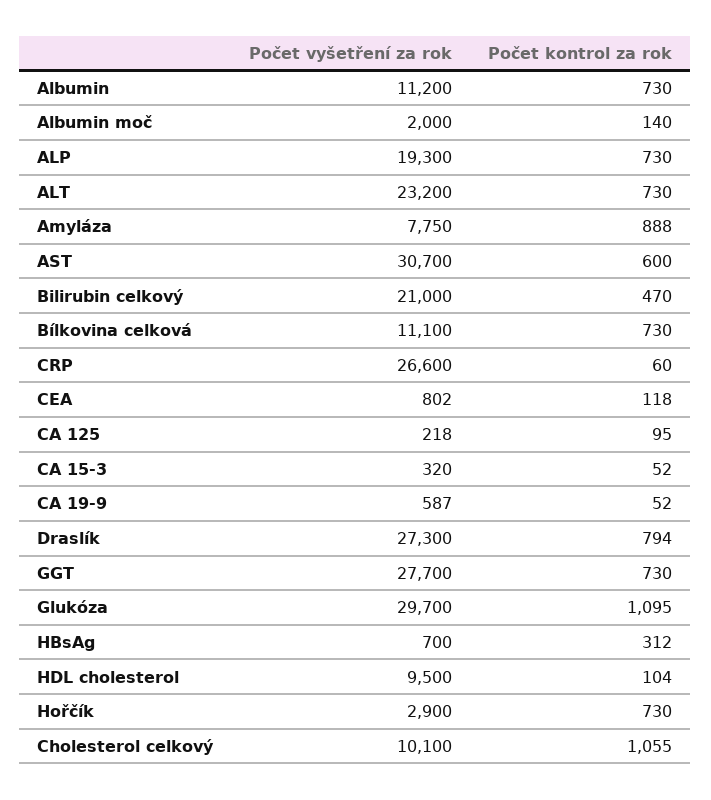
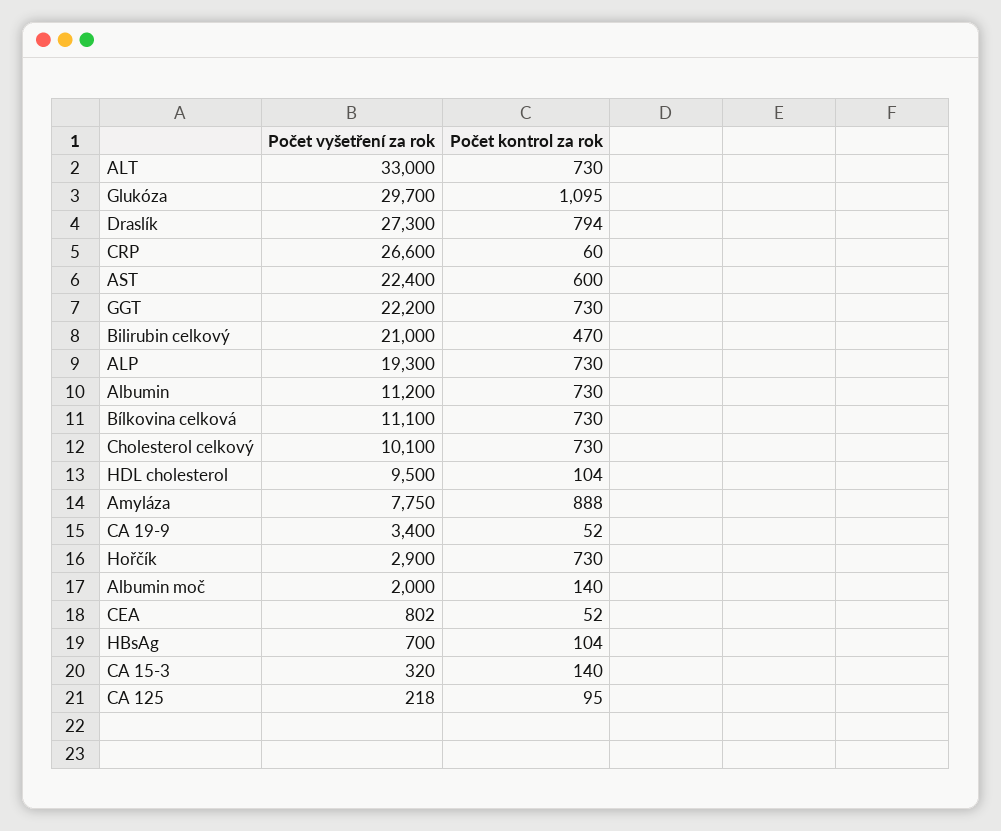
Počet vyšetření za rok, ALT: 23200 -> 33000
Počet vyšetření za rok, AST: 30700 -> 22400
Počet kontrol za rok, CEA: 118 -> 52
Počet kontrol za rok, CA 15-3: 52 -> 140
Počet vyšetření za rok, CA 19-9: 587 -> 3400
Počet vyšetření za rok, GGT: 27700 -> 22200
Počet kontrol za rok, HBsAg: 312 -> 104
Počet kontrol za rok, Cholesterol celkový: 1055 -> 730

